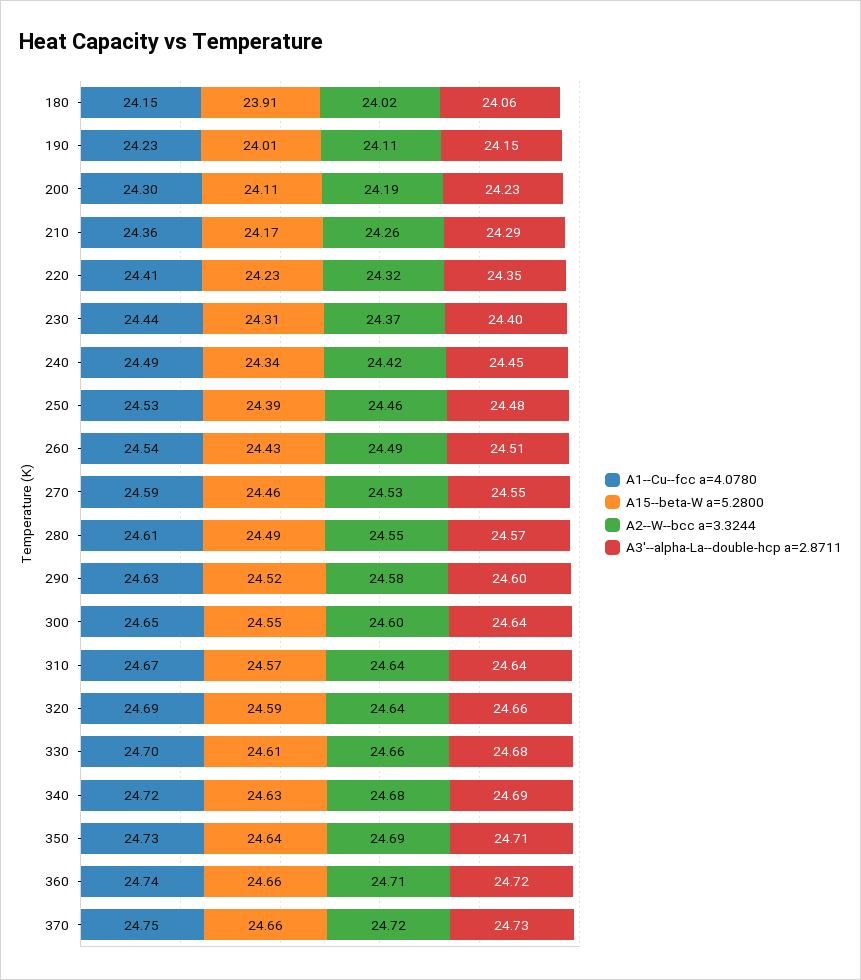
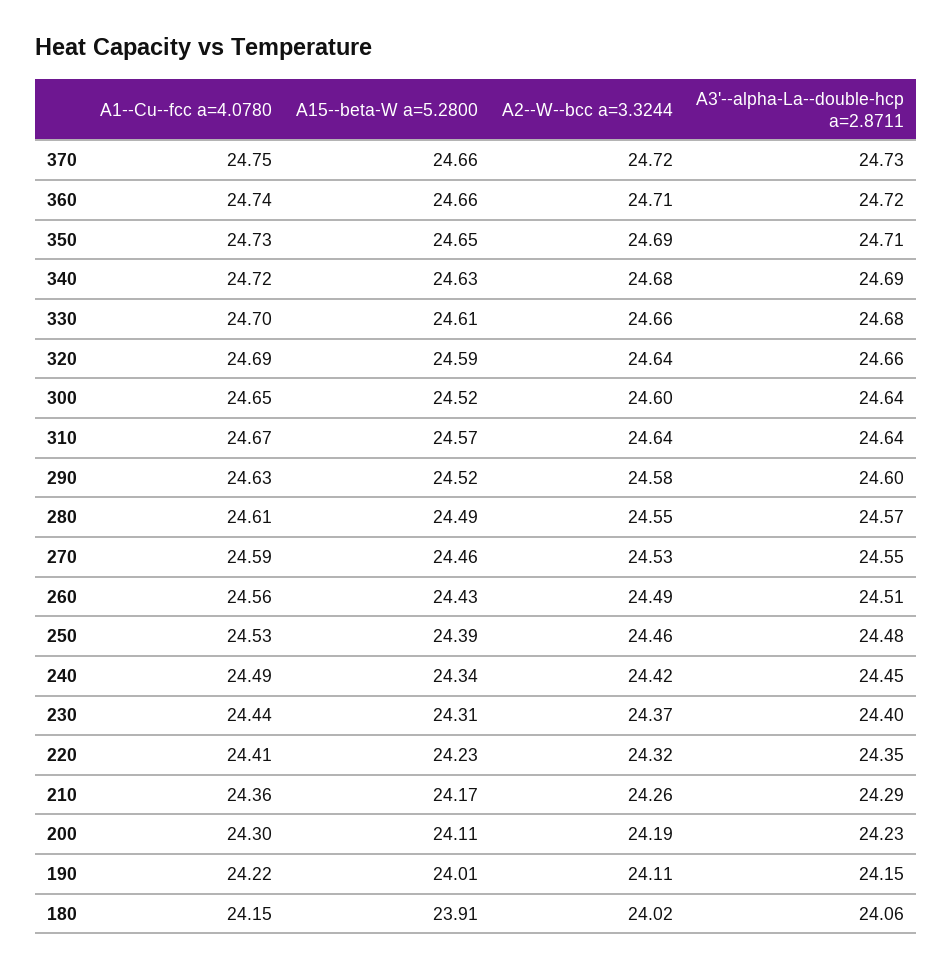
A1--Cu--fcc a=4.0780, 190: 24.23 -> 24.22
A1--Cu--fcc a=4.0780, 260: 24.54 -> 24.56
A15--beta-W a=5.2800, 300: 24.55 -> 24.52
A15--beta-W a=5.2800, 350: 24.64 -> 24.65

